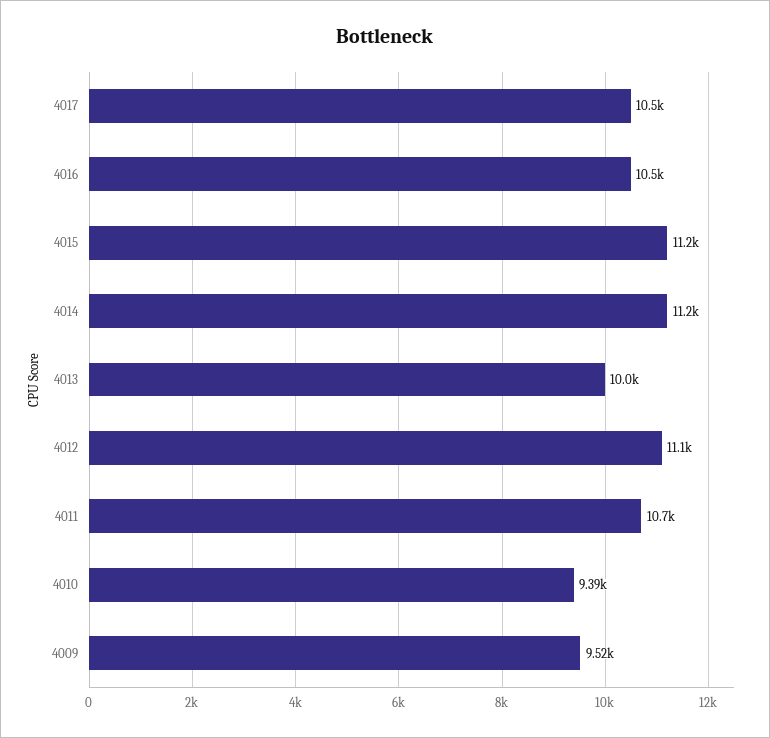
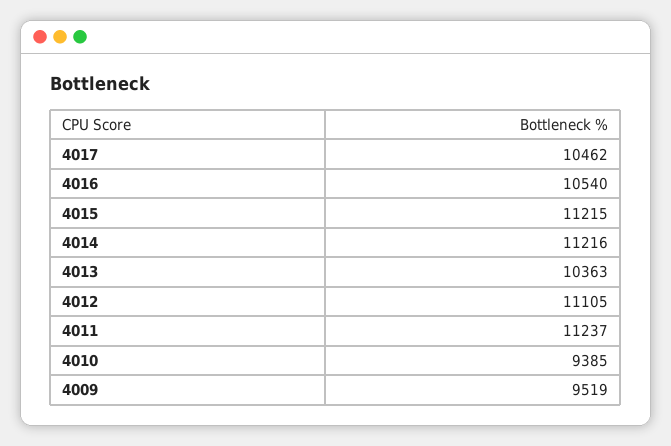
4013: 10000 -> 10363
4011: 10700 -> 11237

